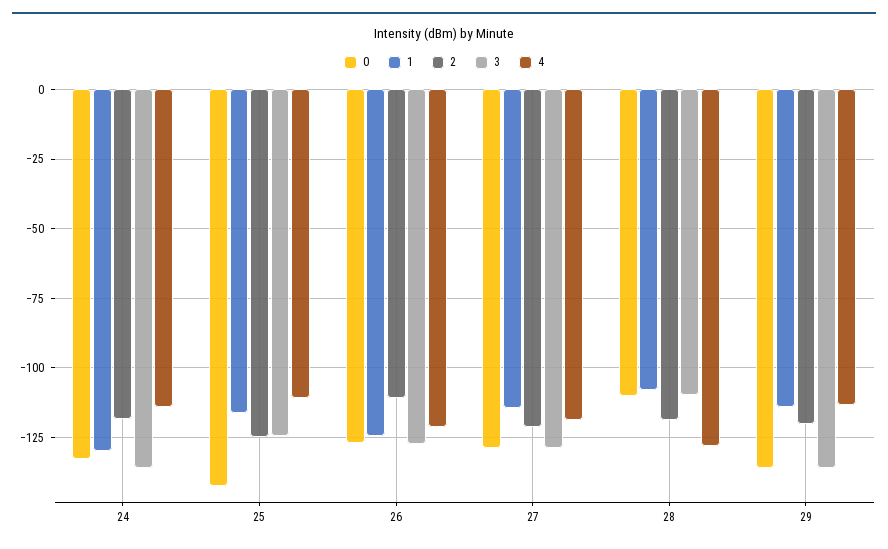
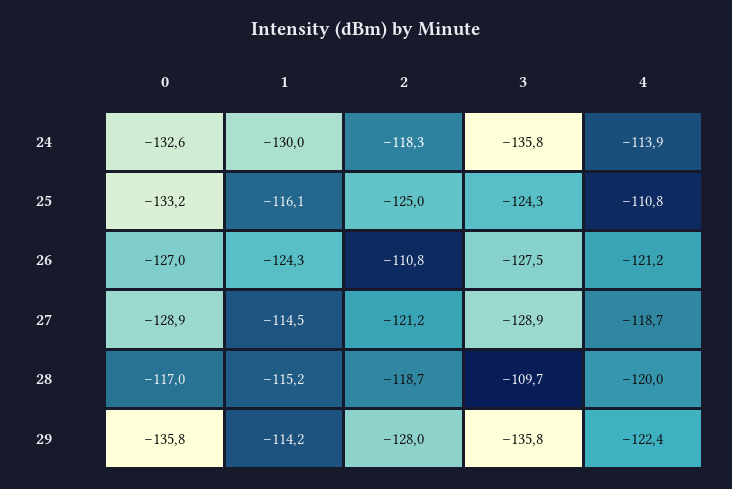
0, 25: -142.5 -> -133.2
0, 28: -110 -> -117
1, 28: -107.5 -> -115.2
4, 28: -127.5 -> -120
2, 29: -120 -> -128
4, 29: -112.5 -> -122.4

